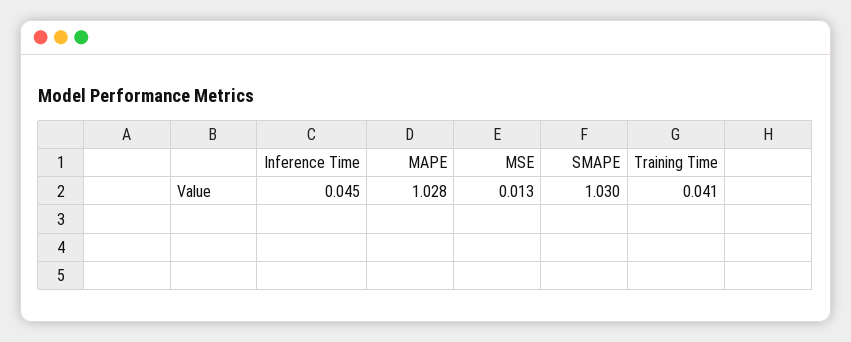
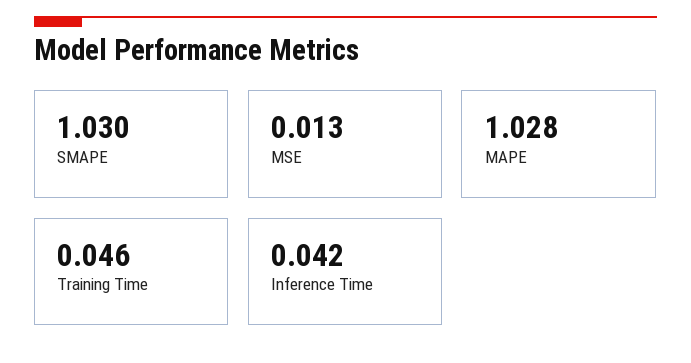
Inference Time: 0.045 -> 0.042
Training Time: 0.041 -> 0.046

